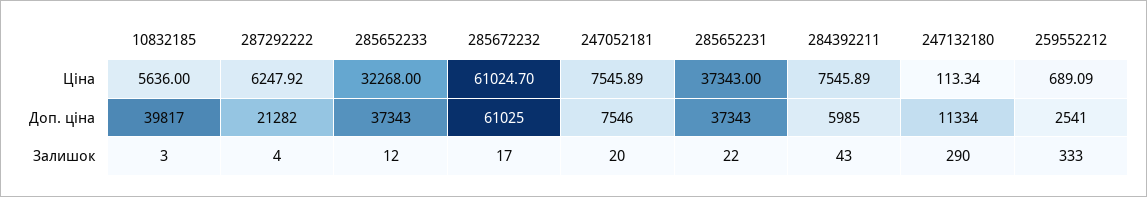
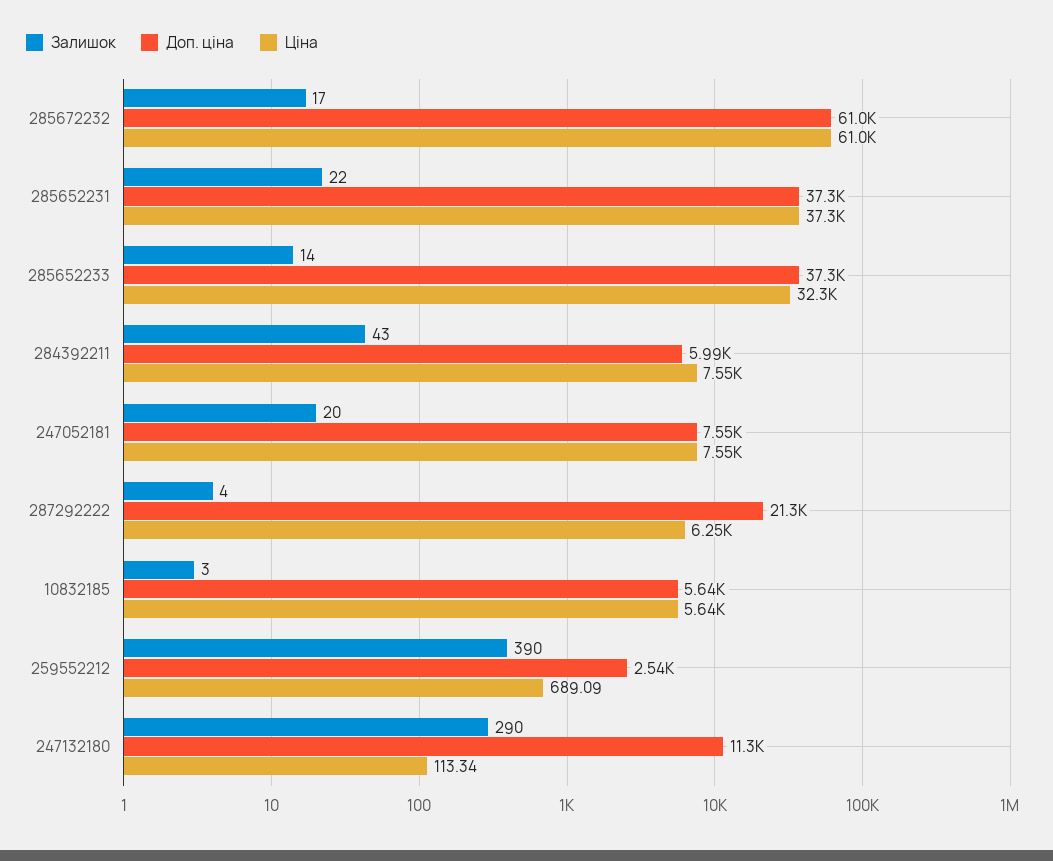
Доп. ціна, 10832185: 39817 -> 5640
Залишок, 285652233: 12 -> 14
Залишок, 259552212: 333 -> 390

